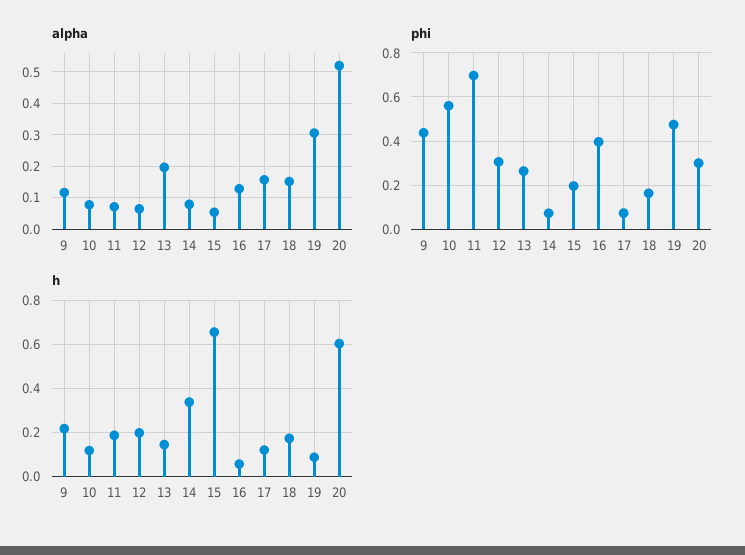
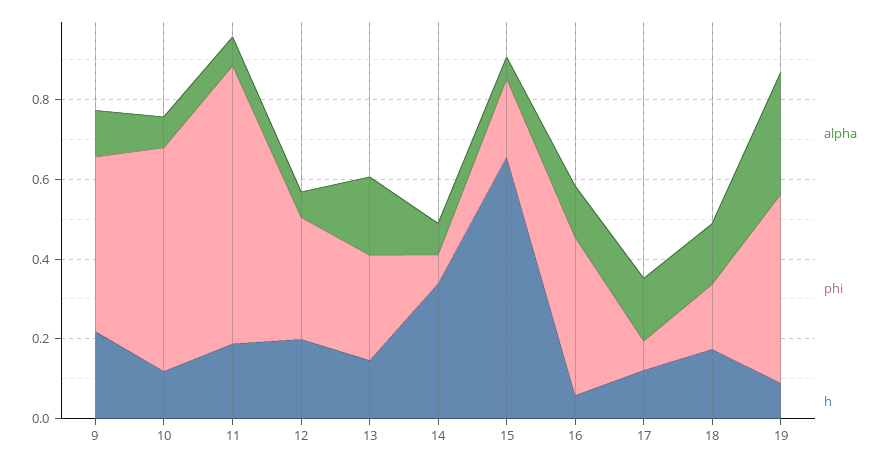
alpha, 20: 0.52 -> none
phi, 20: 0.3 -> none
h, 20: 0.6 -> none

